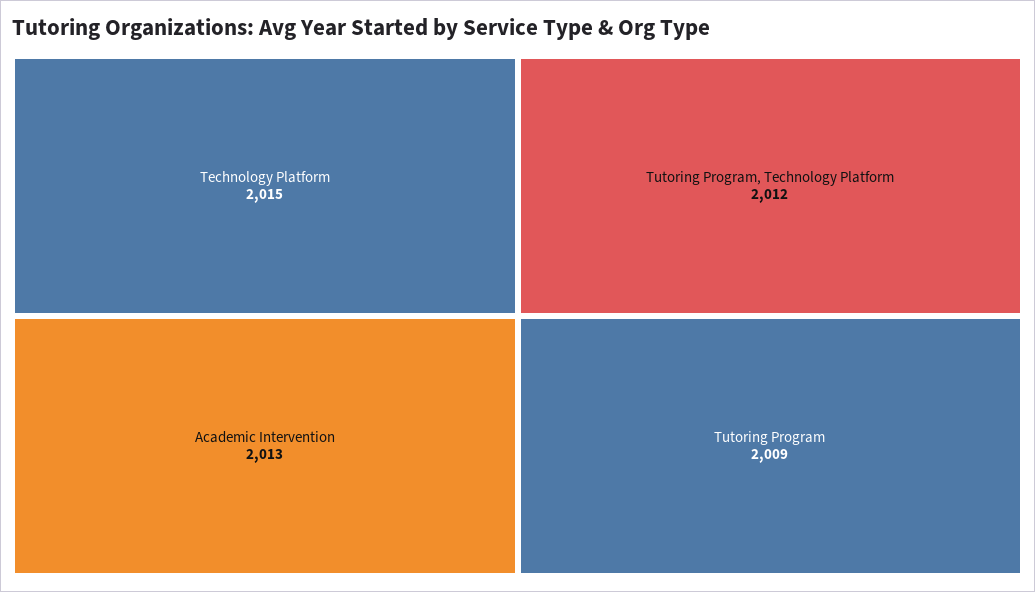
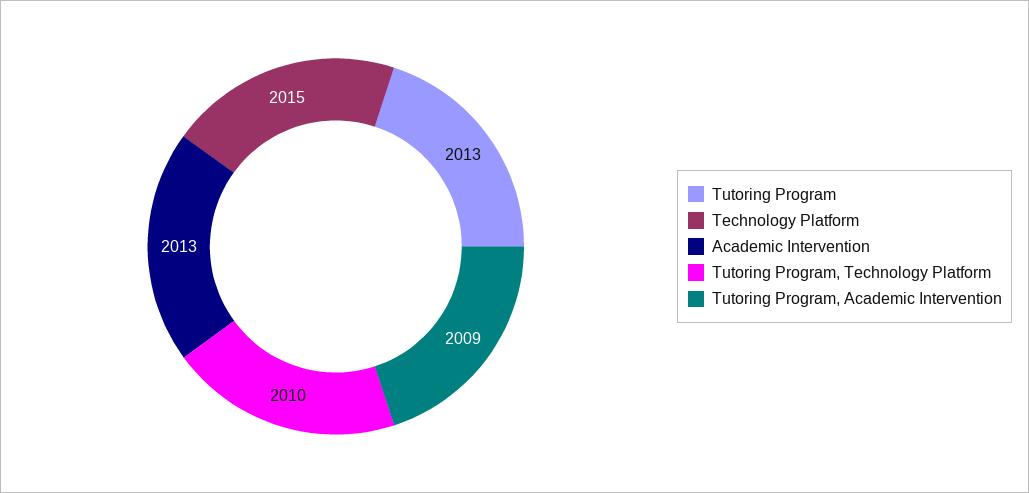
Tutoring Program, Technology Platform: 2012 -> 2010
Tutoring Program: 2009 -> 2013
Tutoring Program, Academic Intervention: none -> 2009

